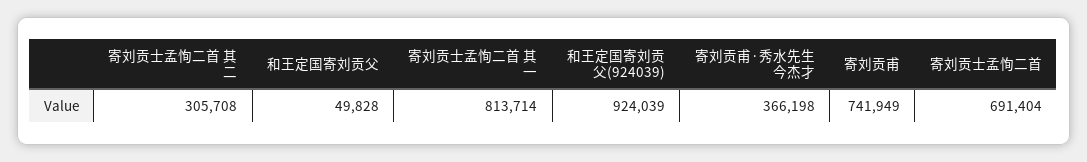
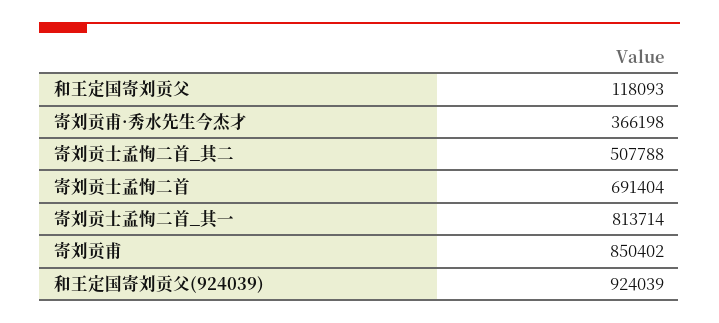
寄刘贡士孟恂二首 其二: 305708 -> 507788
和王定国寄刘贡父: 49828 -> 118093
寄刘贡甫: 741949 -> 850402

